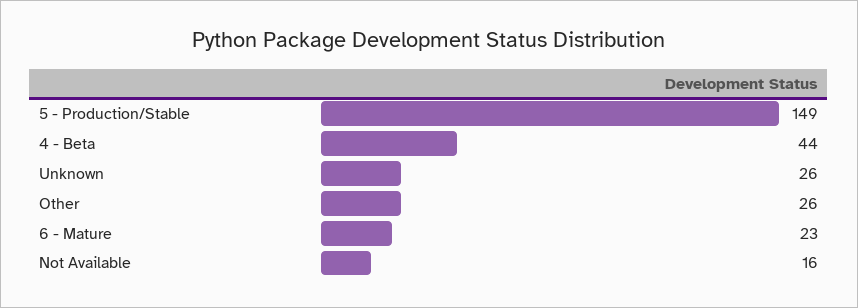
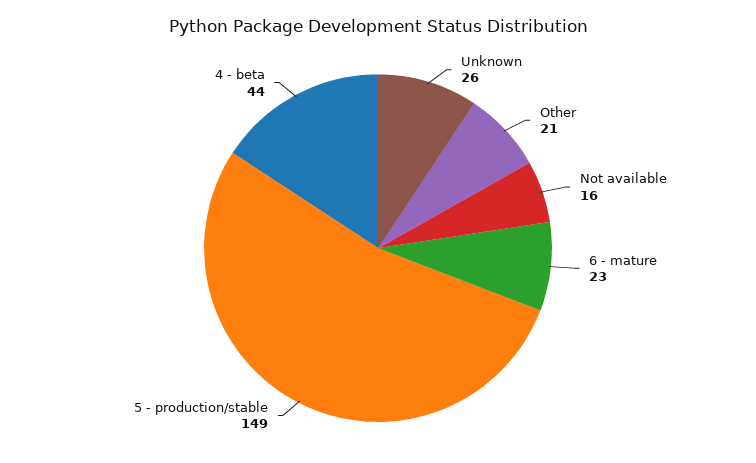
Other: 26 -> 21

